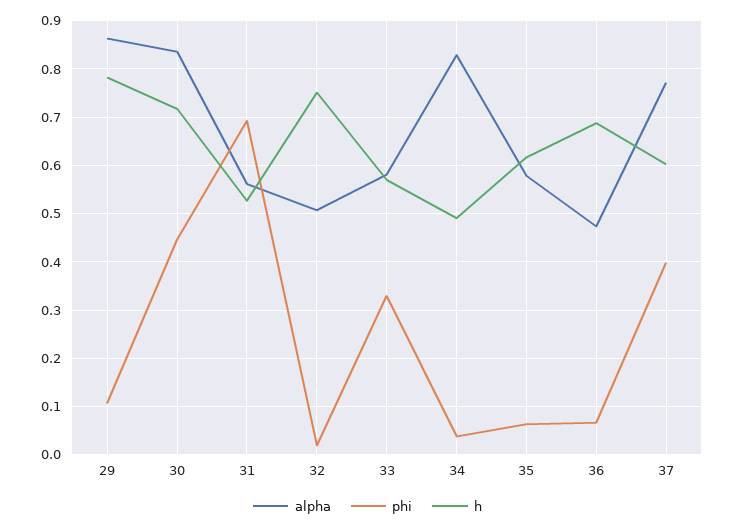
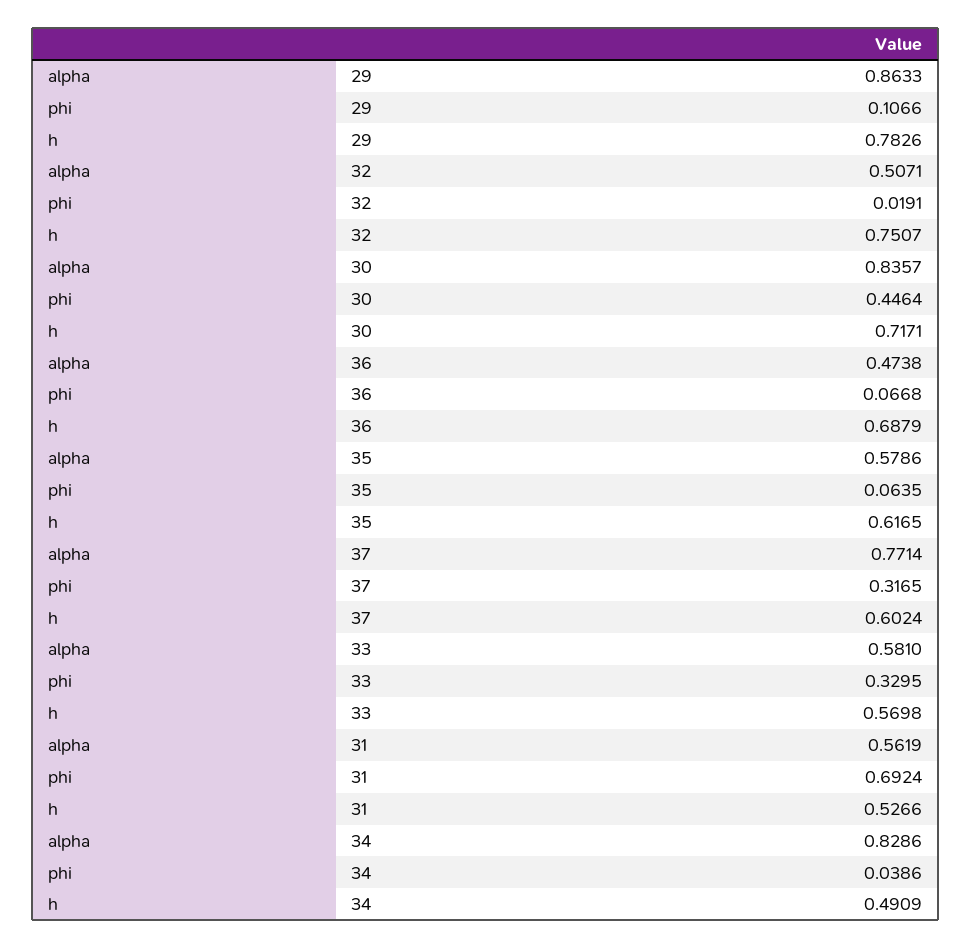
phi, 37: 0.4 -> 0.3165

